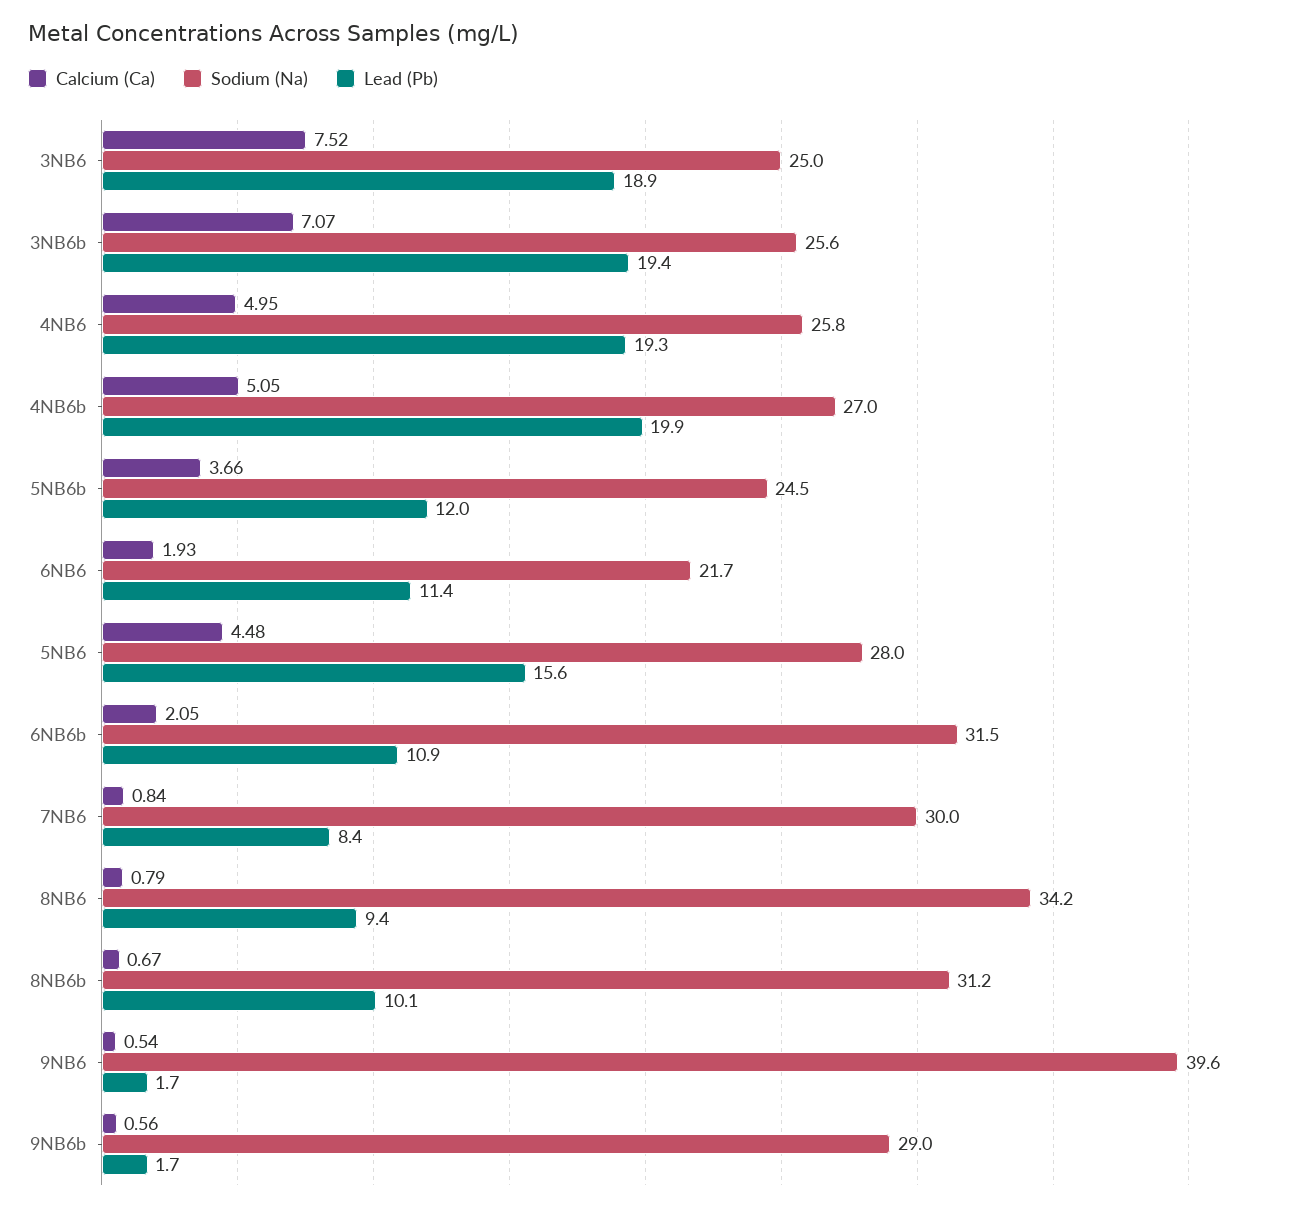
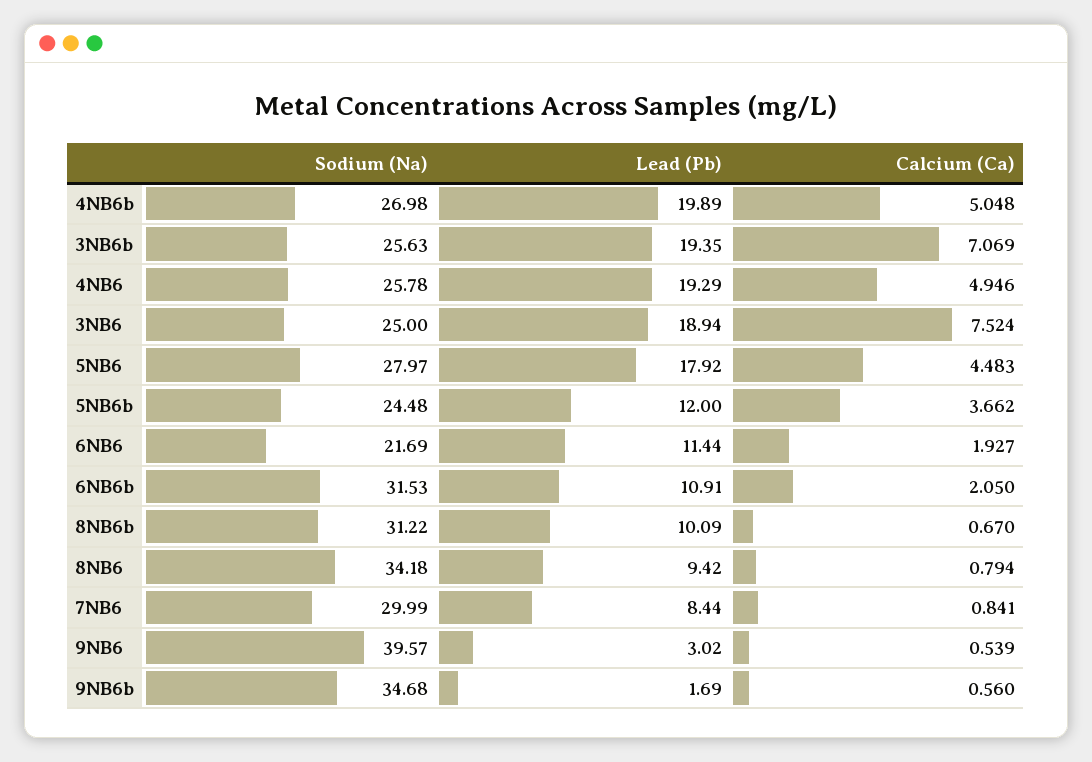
Lead (Pb), 5NB6: 15.6 -> 17.92
Lead (Pb), 9NB6: 1.7 -> 3.02
Sodium (Na), 9NB6b: 29 -> 34.68

